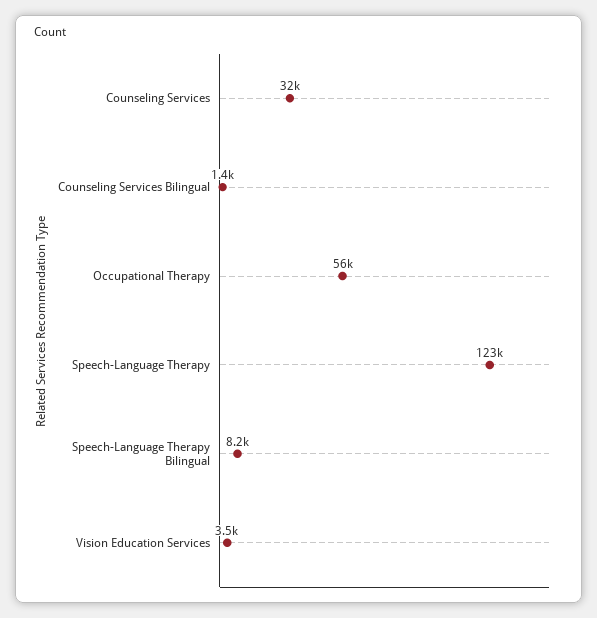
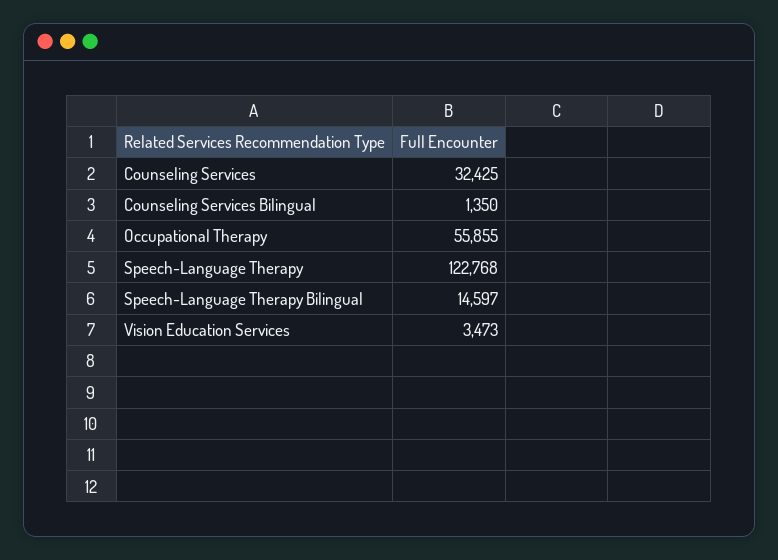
Speech-Language Therapy Bilingual: 8200 -> 14597

